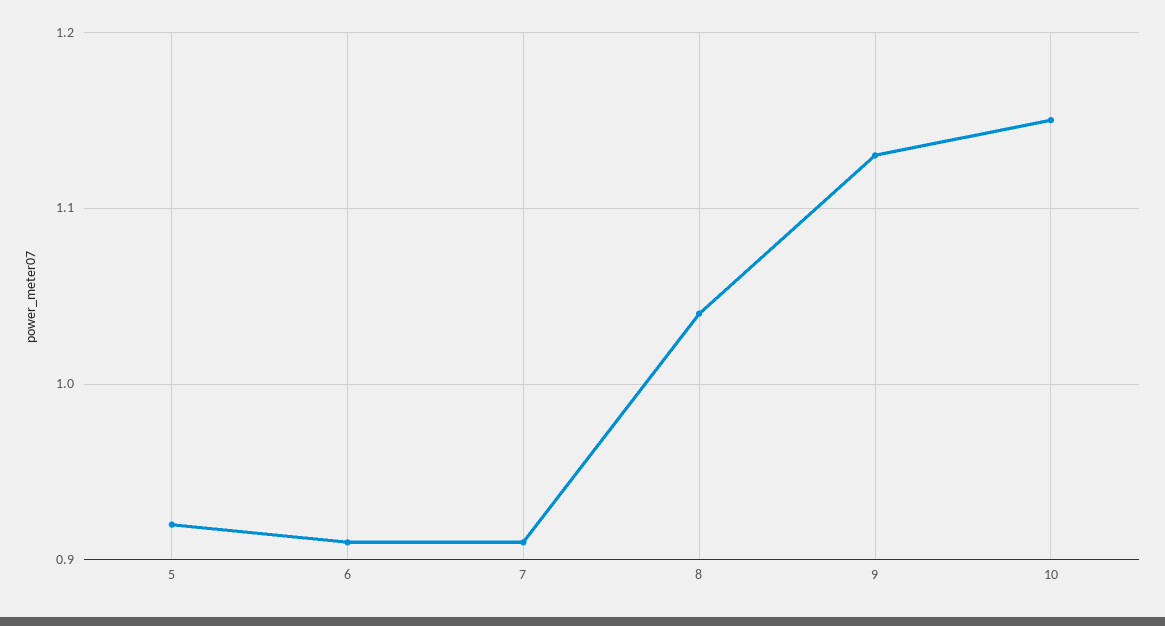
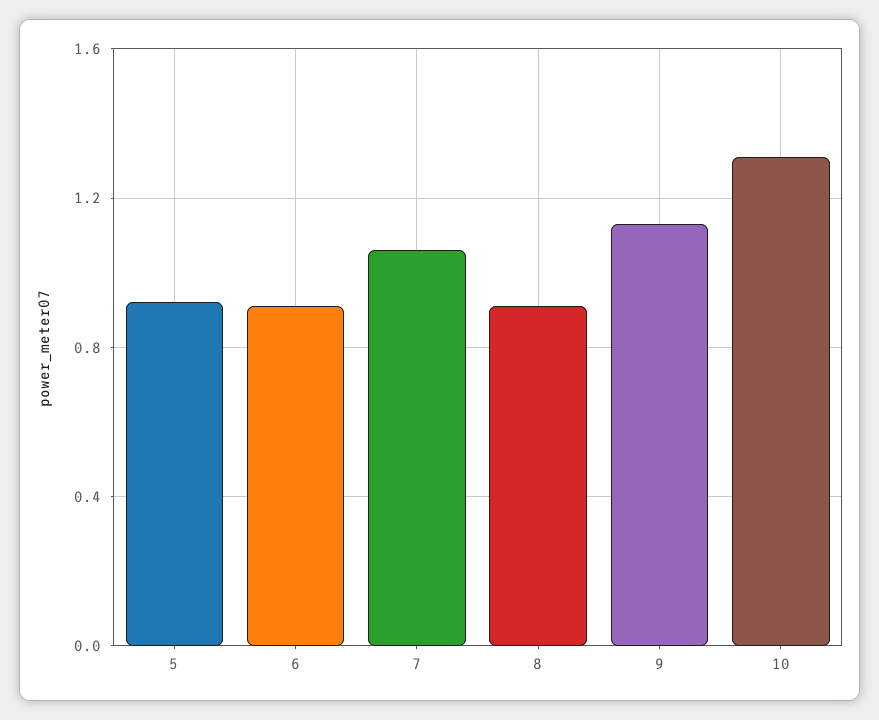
7: 0.91 -> 1.05
8: 1.04 -> 0.9
10: 1.15 -> 1.3

